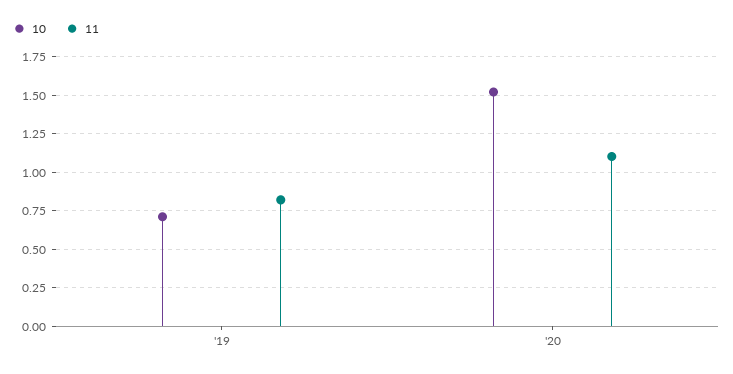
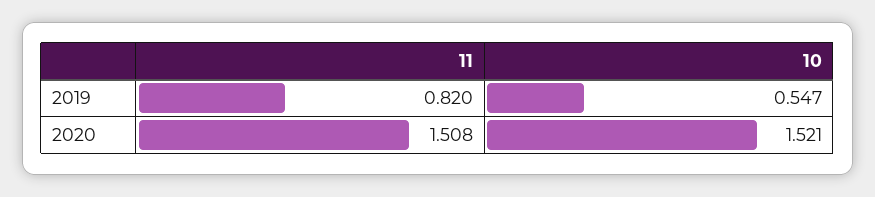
10, '19: 0.7 -> 0.547
11, '20: 1.1 -> 1.508

